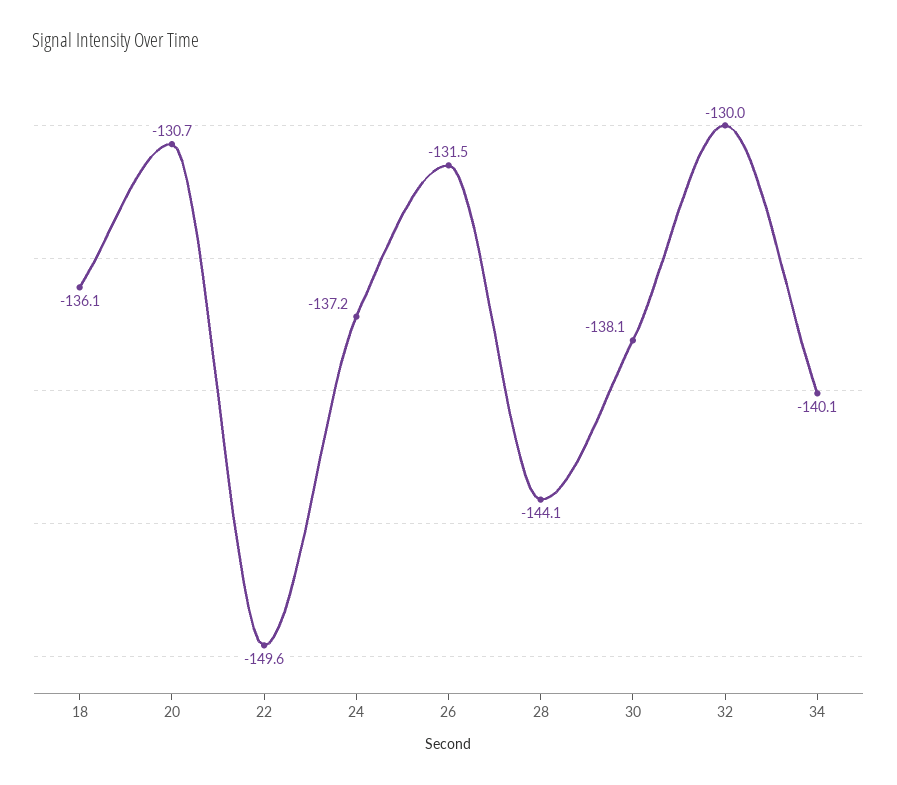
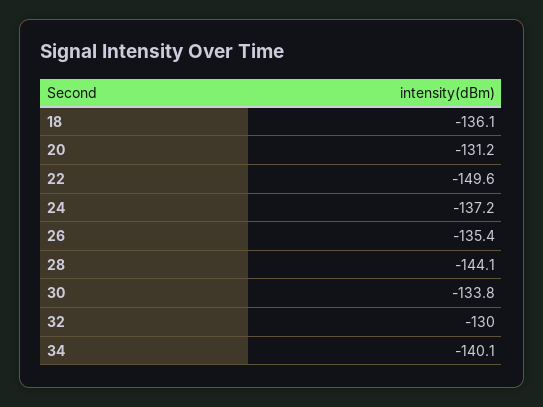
20: -130.7 -> -131.2
26: -131.5 -> -135.4
30: -138.1 -> -133.8

